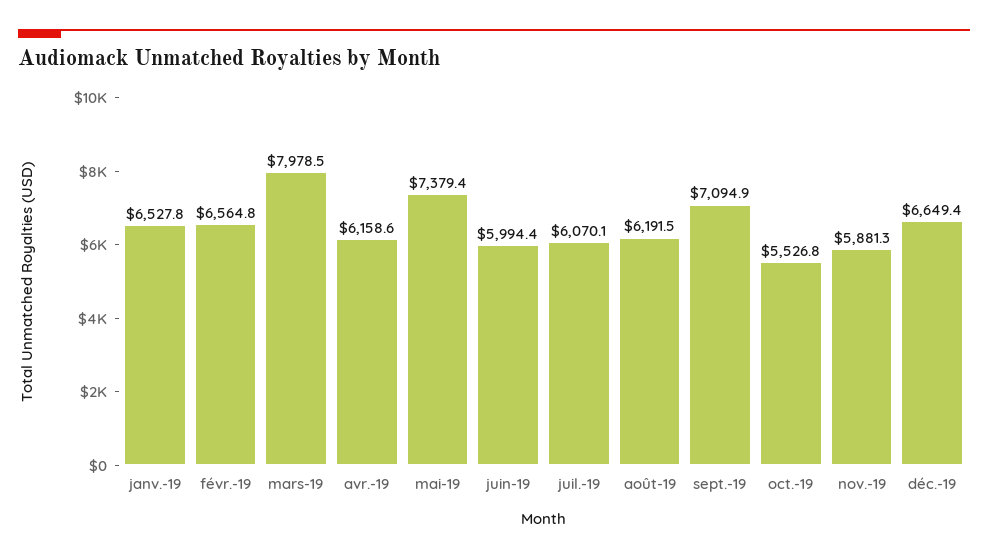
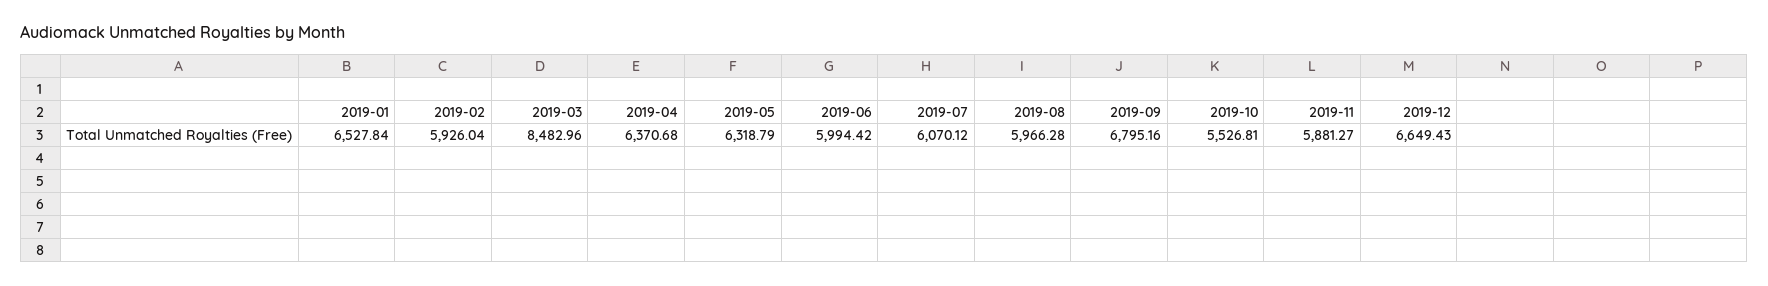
févr.-19: 6564.8 -> 5926.04
mars-19: 7978.5 -> 8482.96
avr.-19: 6158.6 -> 6370.68
mai-19: 7379.4 -> 6318.79
août-19: 6191.5 -> 5966.28
sept.-19: 7094.9 -> 6795.16

